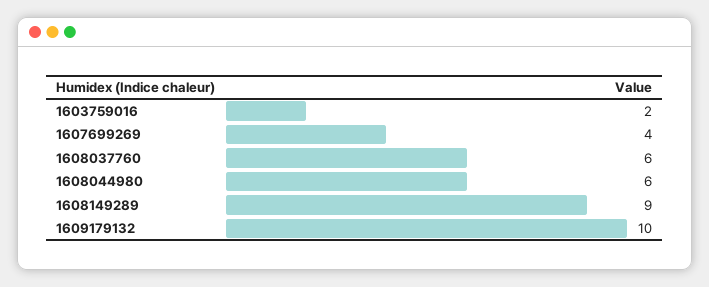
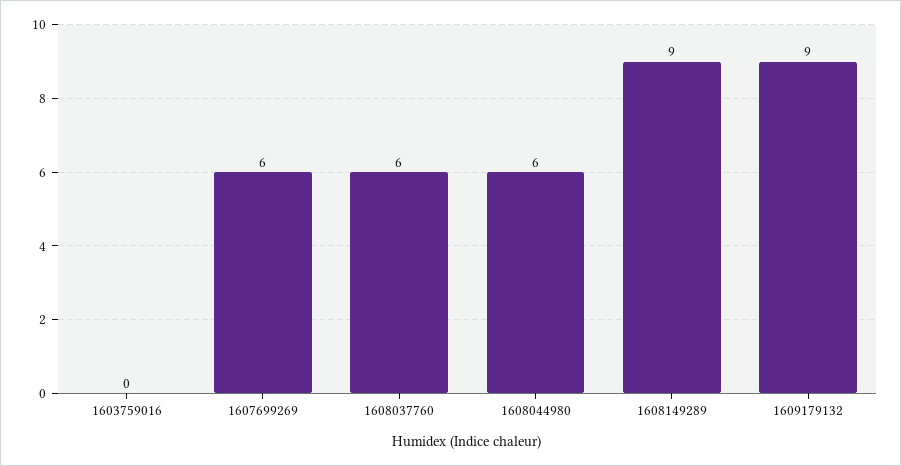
1603759016: 2 -> 0
1607699269: 4 -> 6
1609179132: 10 -> 9

